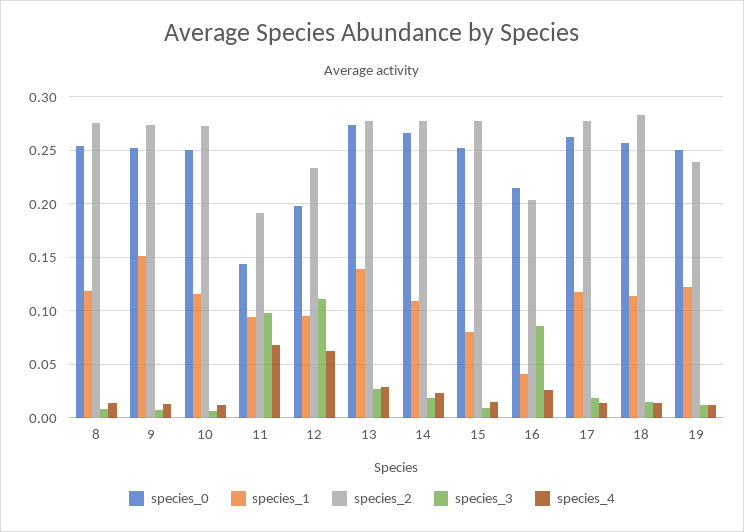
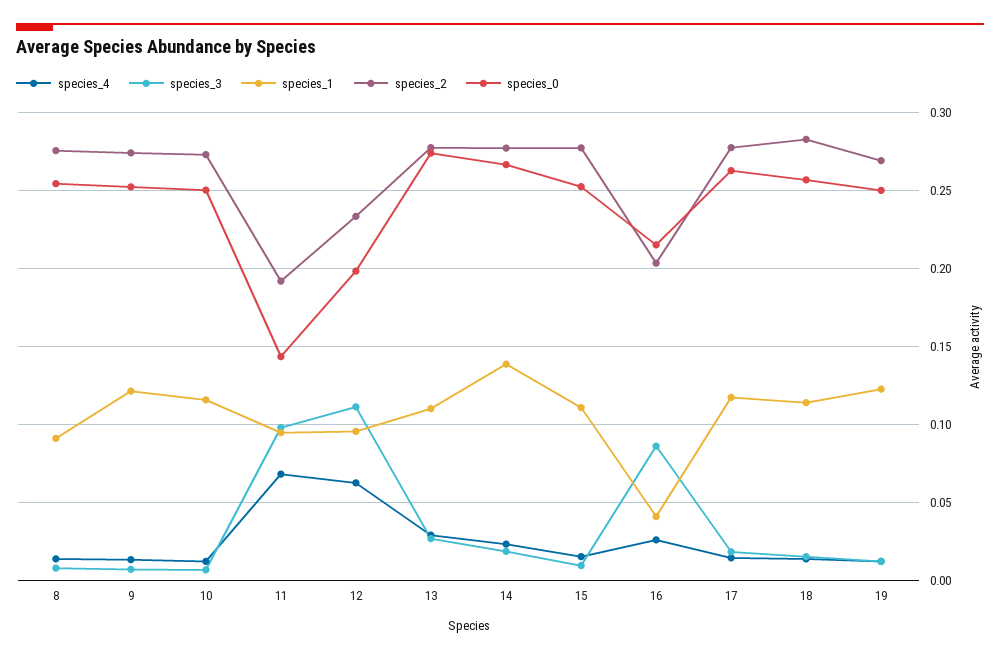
species_1, 8: 0.12 -> 0.09
species_1, 9: 0.15 -> 0.12
species_1, 13: 0.14 -> 0.11
species_1, 14: 0.11 -> 0.14
species_1, 15: 0.08 -> 0.11
species_2, 19: 0.24 -> 0.27

